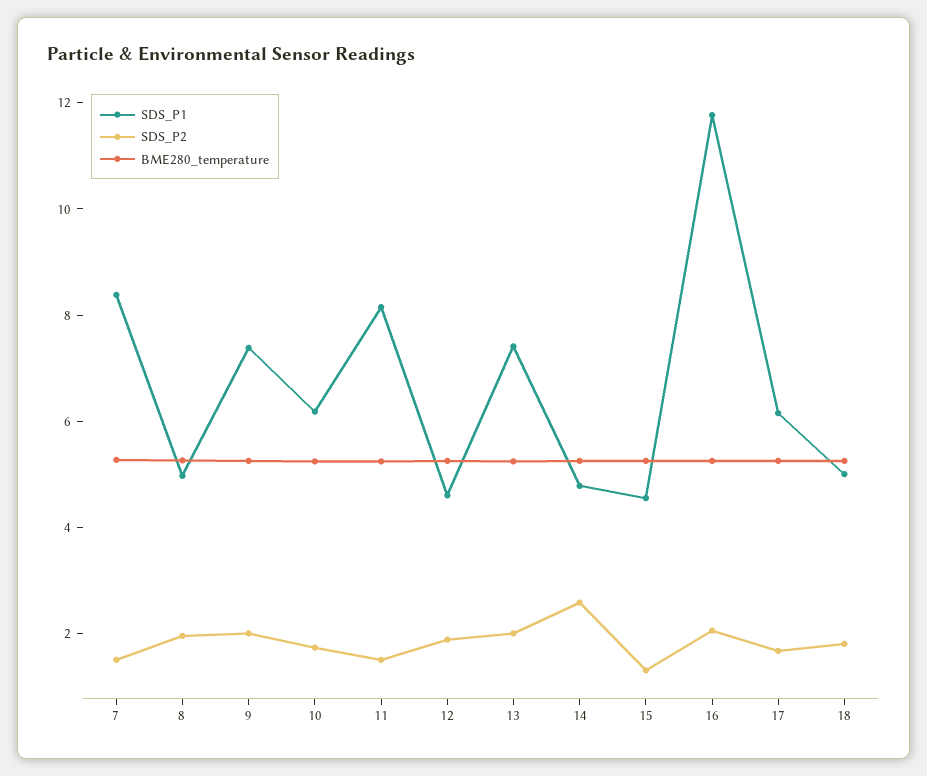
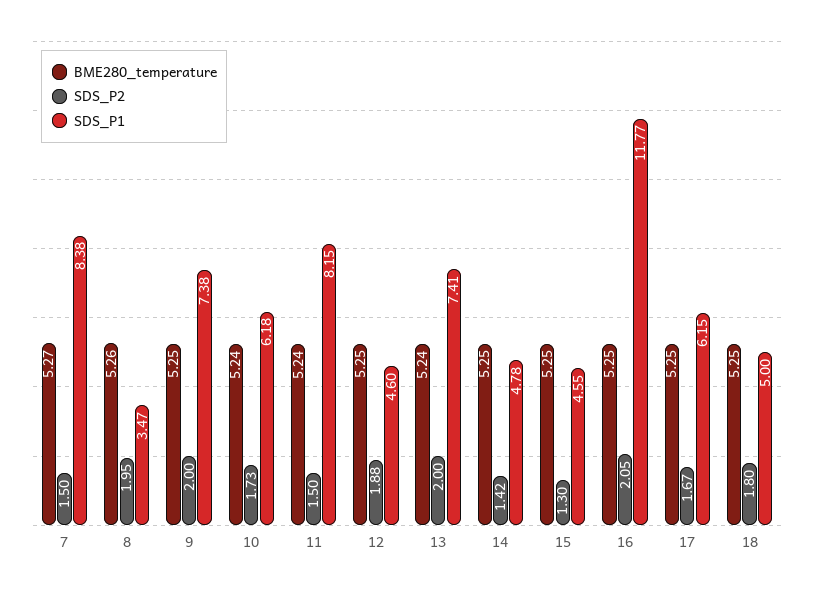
SDS_P1, 8: 5 -> 3.47
SDS_P2, 14: 2.5 -> 1.42

